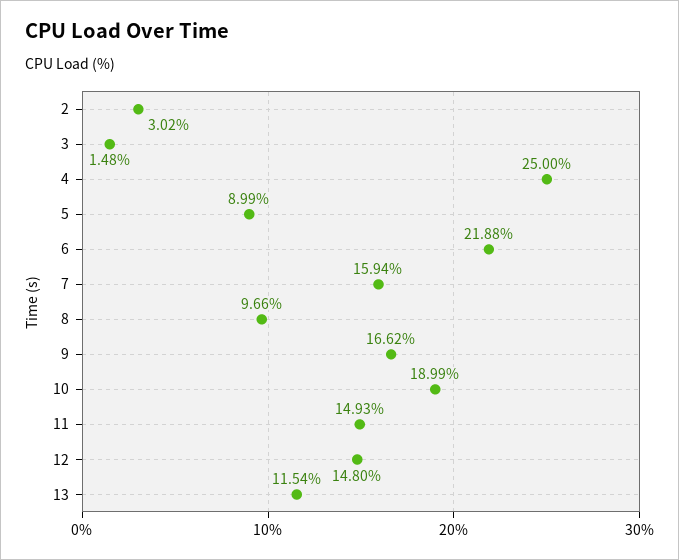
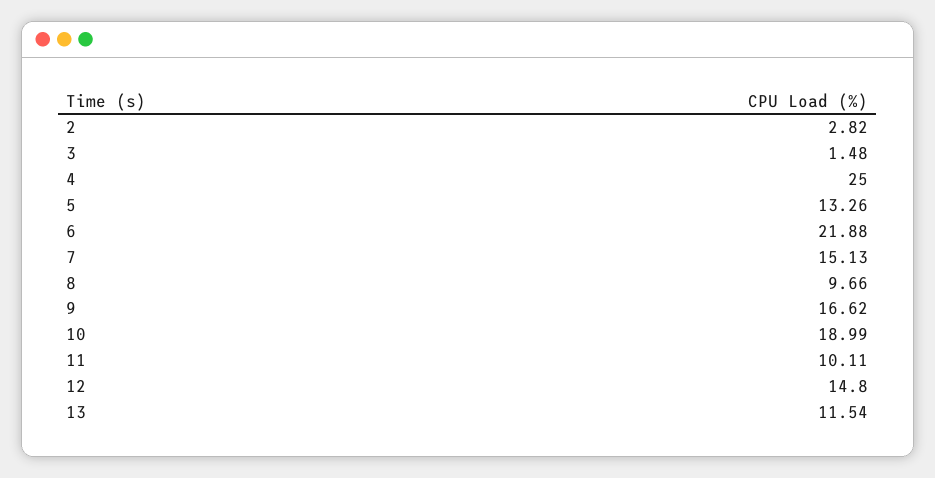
2: 3.02 -> 2.82
5: 8.99 -> 13.26
7: 15.94 -> 15.13
11: 14.93 -> 10.11

